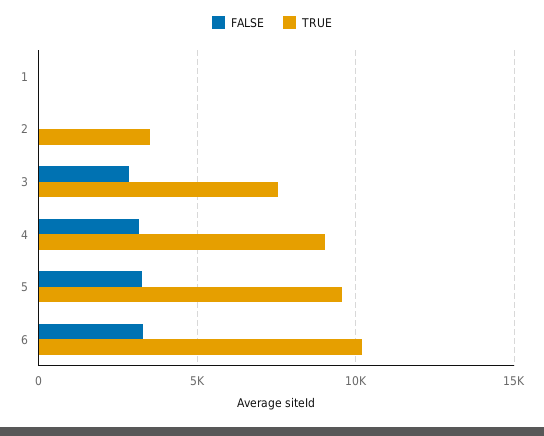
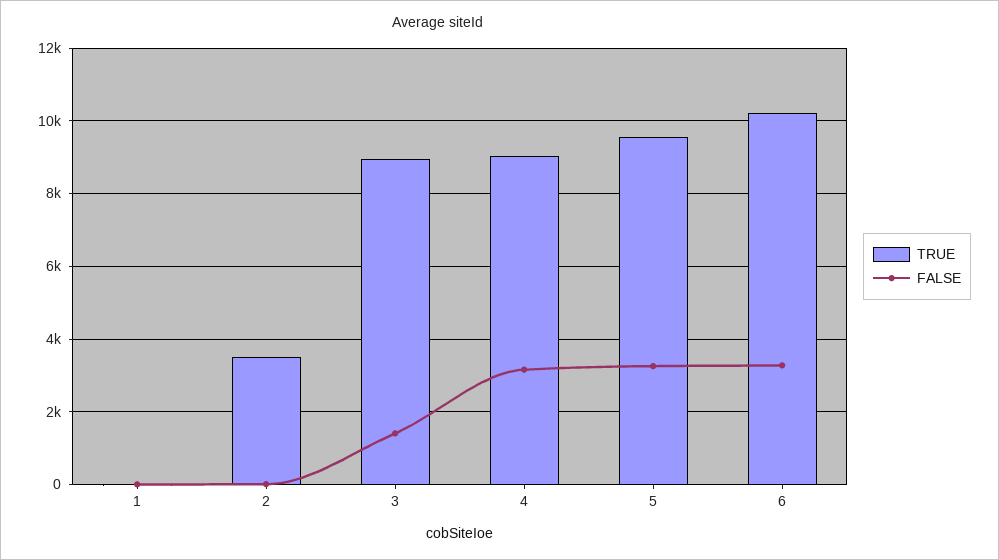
FALSE, 3: 3000 -> 1400
TRUE, 3: 7500 -> 9000

